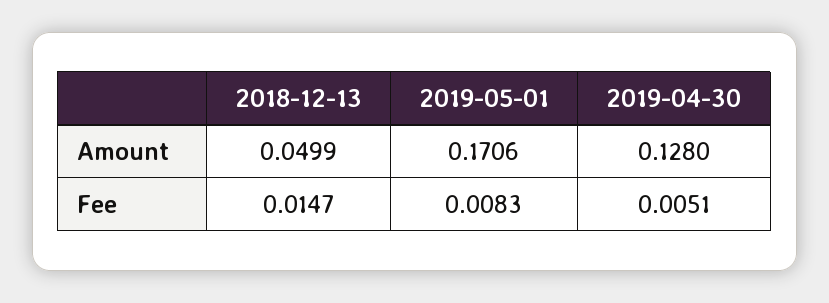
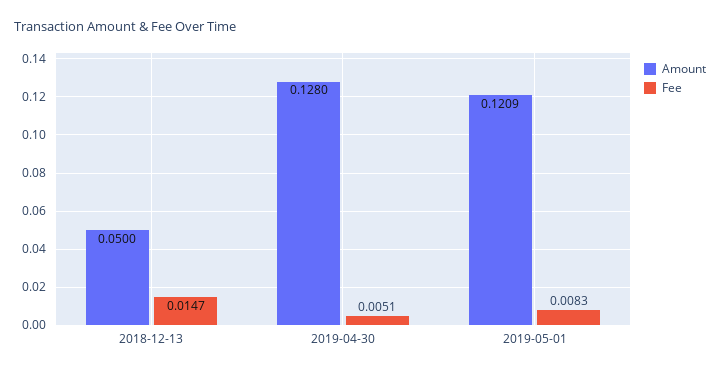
Amount, 2018-12-13: 0.0499 -> 0.05
Amount, 2019-05-01: 0.1706 -> 0.1209

